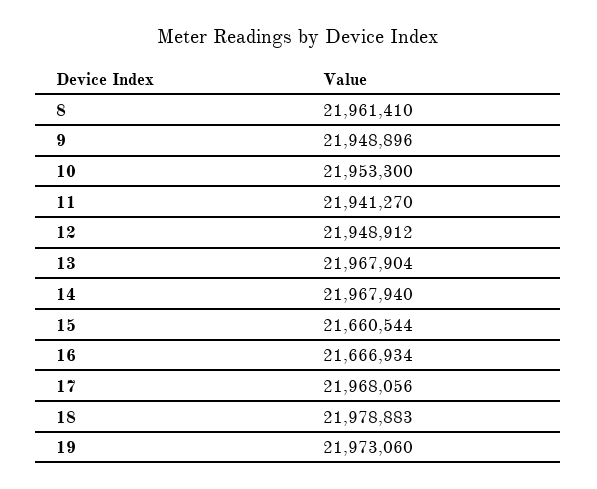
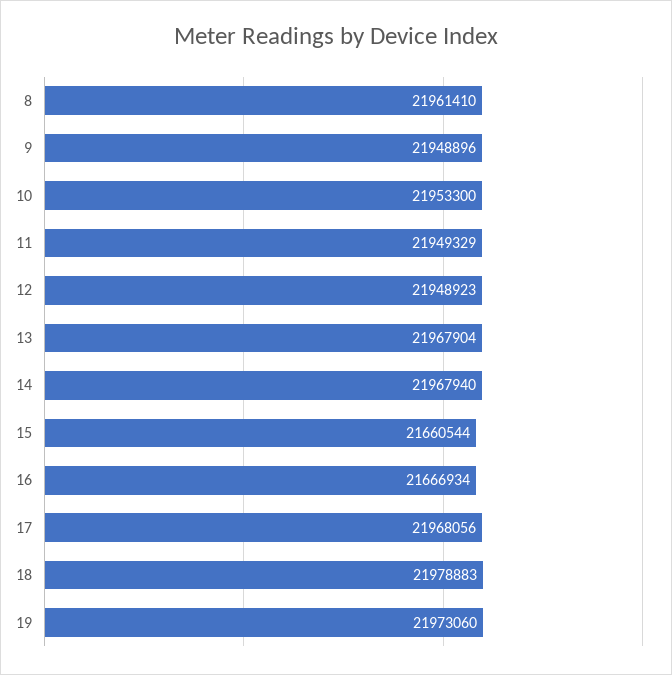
11: 21941270 -> 21949329
12: 21948912 -> 21948923

